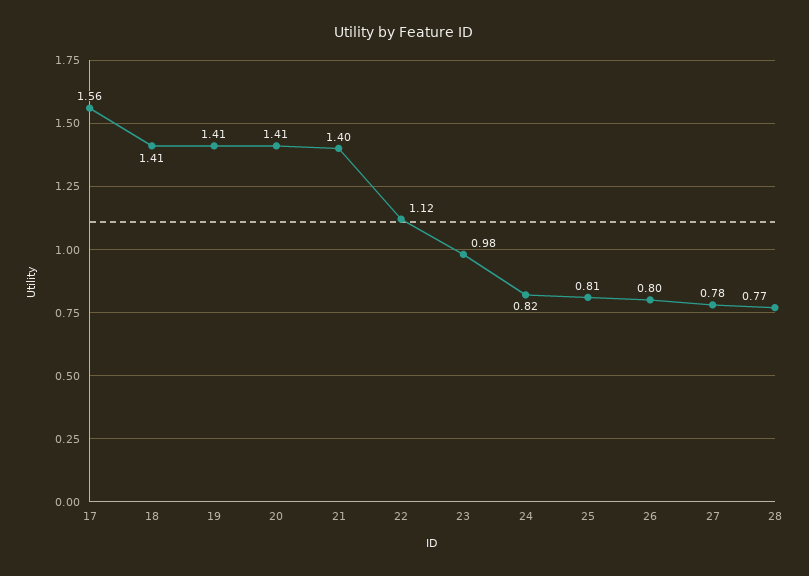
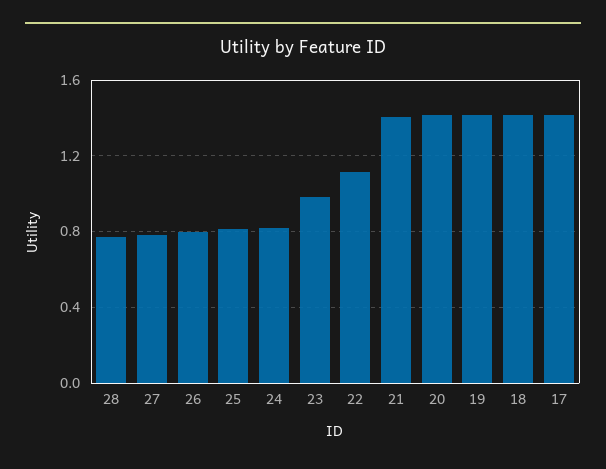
17: 1.56 -> 1.4

